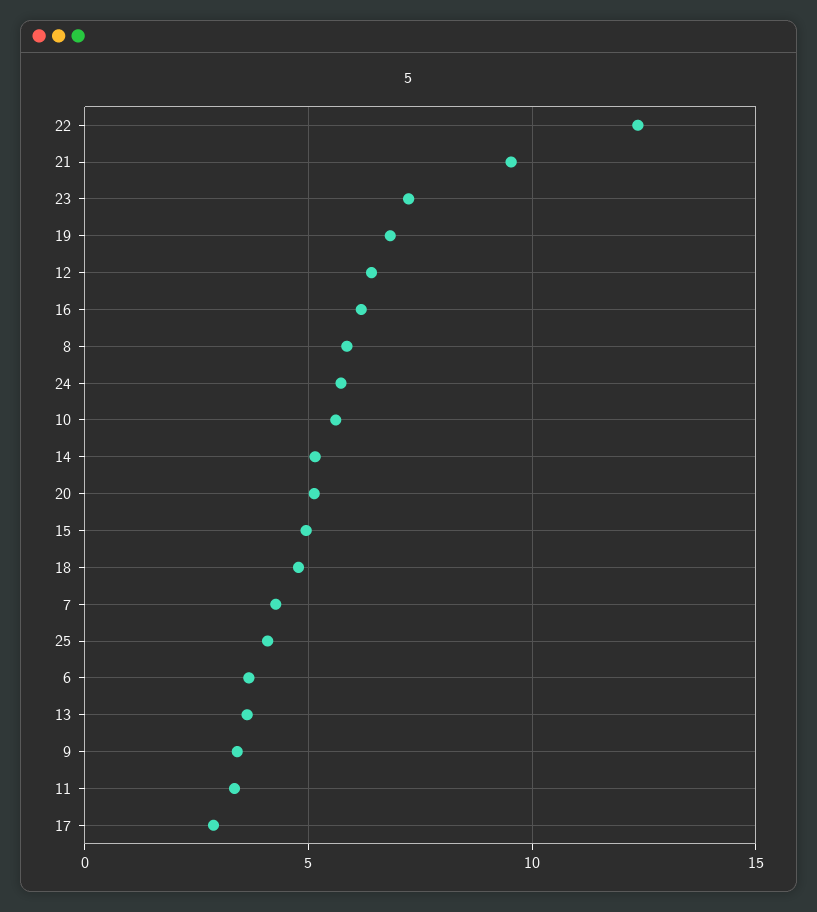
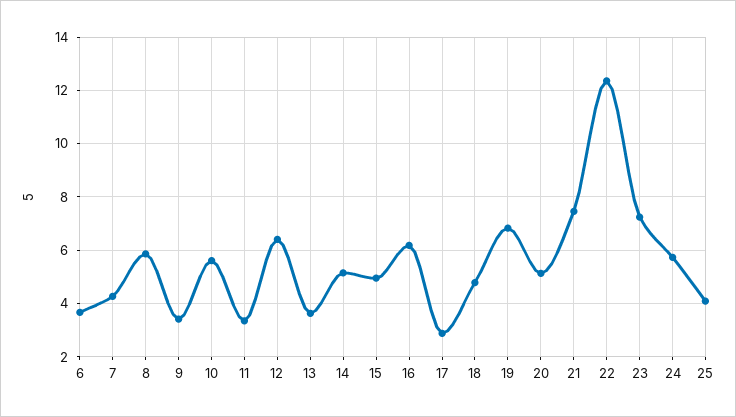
21: 9.5 -> 7.5

